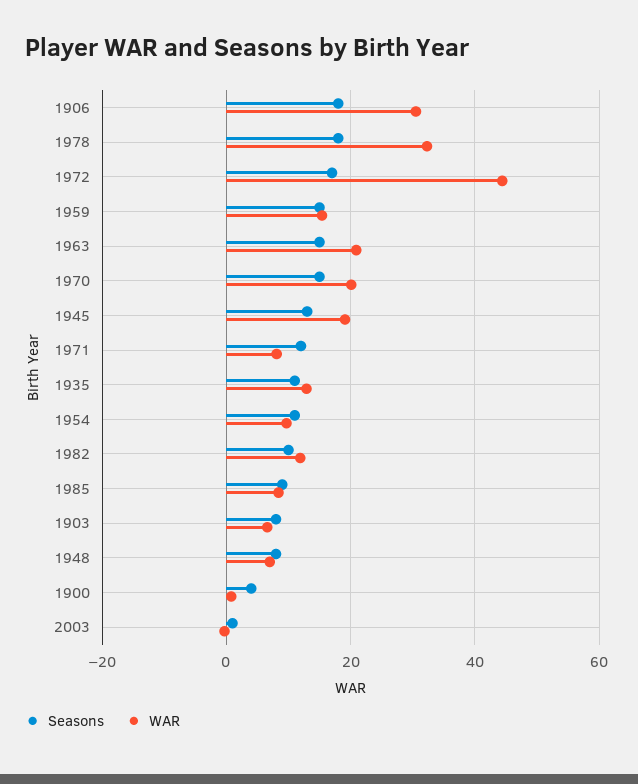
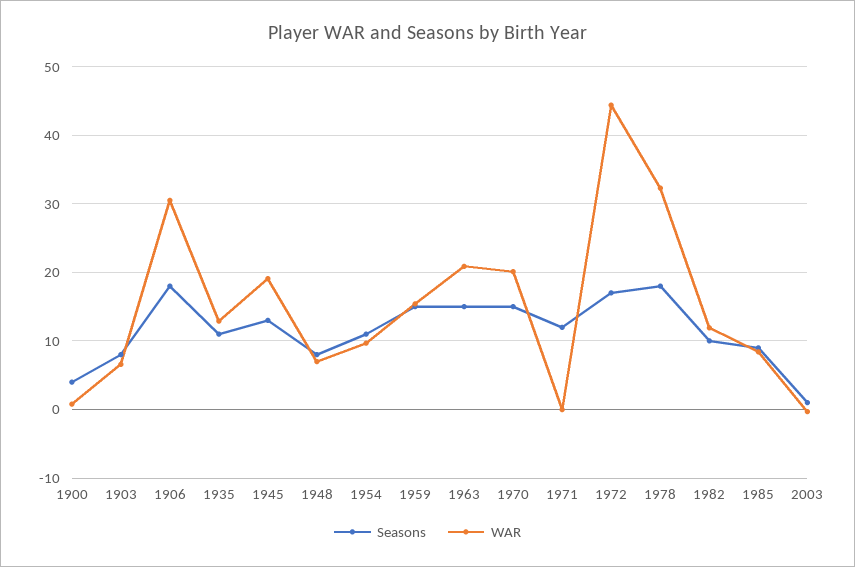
WAR, 1971: 8 -> 0

